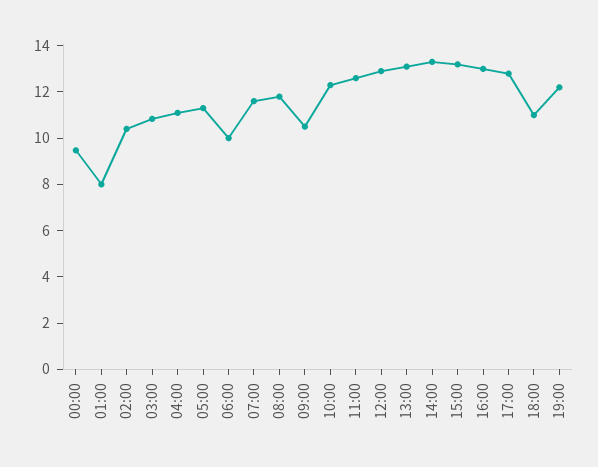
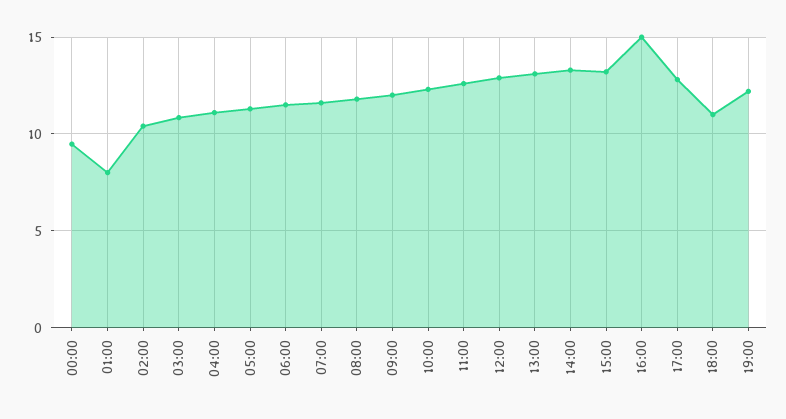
06:00: 10 -> 11.5
09:00: 10.5 -> 12
16:00: 13 -> 15

